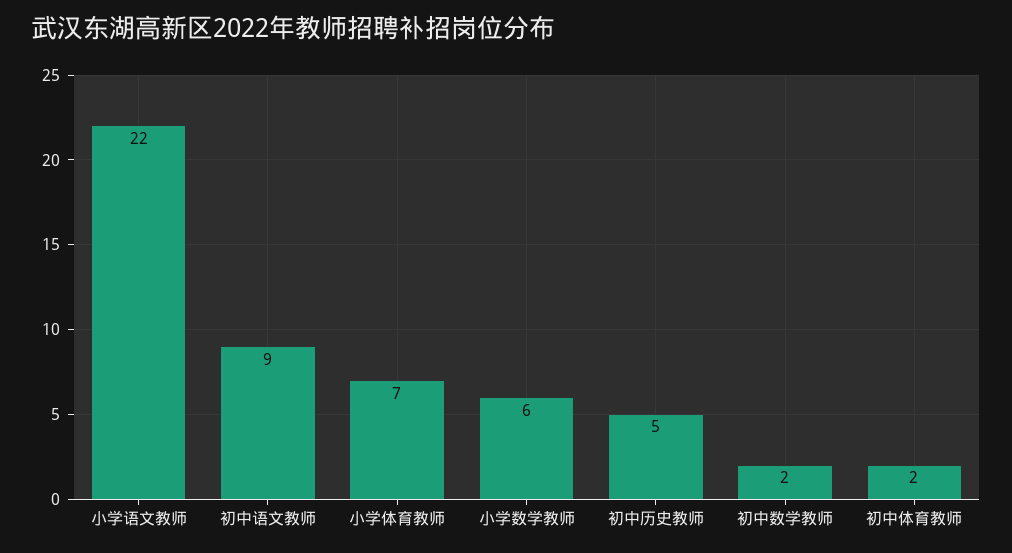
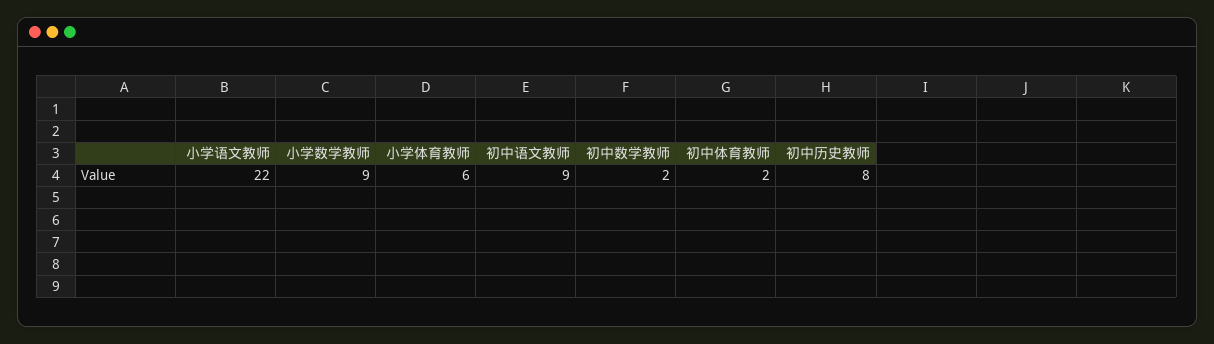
小学体育教师: 7 -> 6
小学数学教师: 6 -> 9
初中历史教师: 5 -> 8

